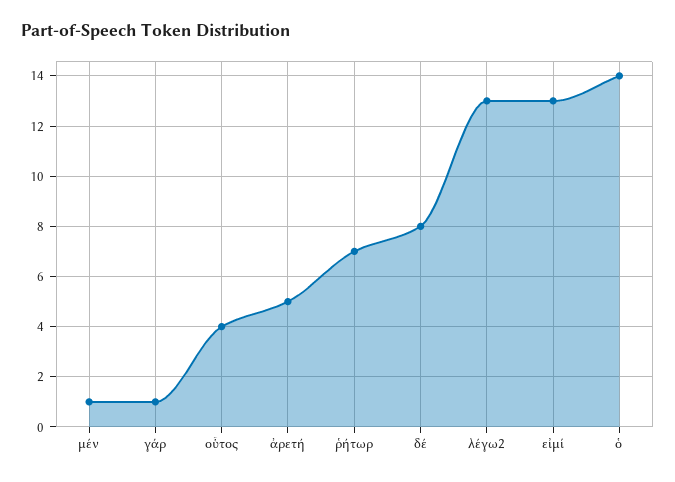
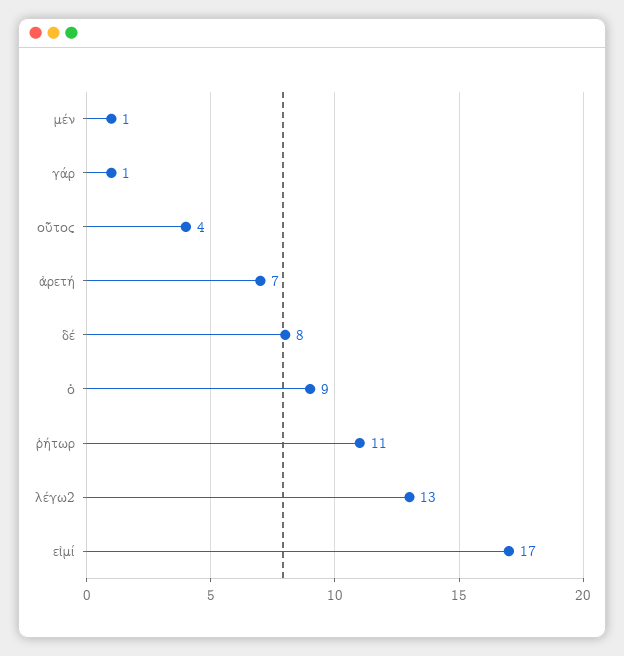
ἀρετή: 5 -> 7
ῥήτωρ: 7 -> 11
εἰμί: 13 -> 17
ὁ: 14 -> 9

